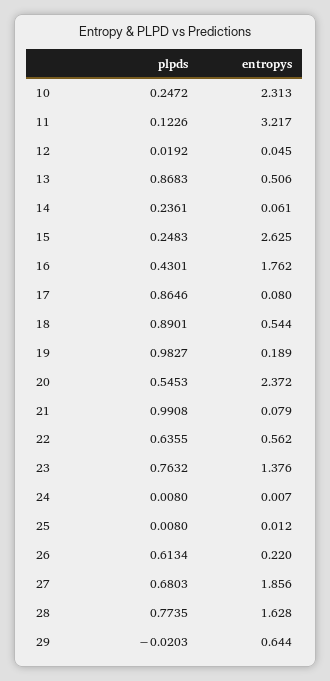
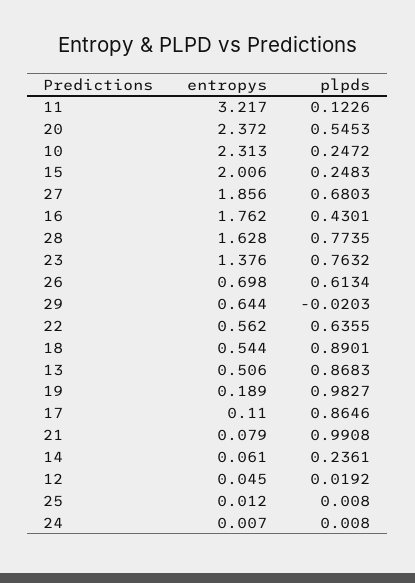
entropys, 15: 2.625 -> 2.006
entropys, 17: 0.08 -> 0.11
entropys, 26: 0.22 -> 0.698

